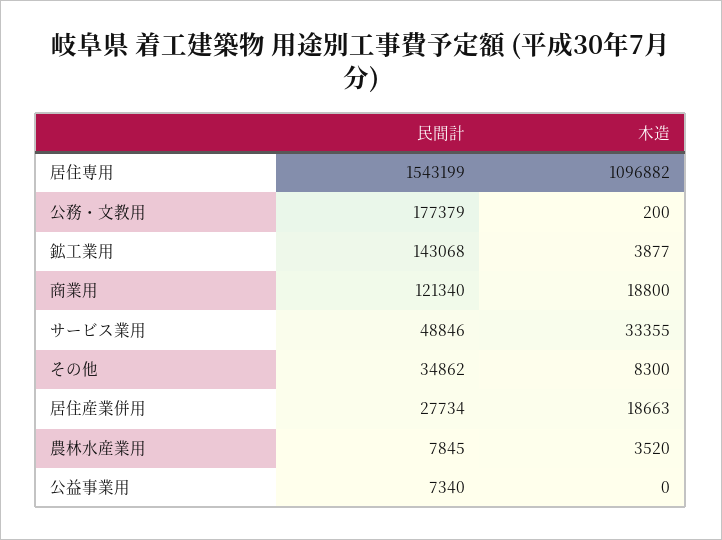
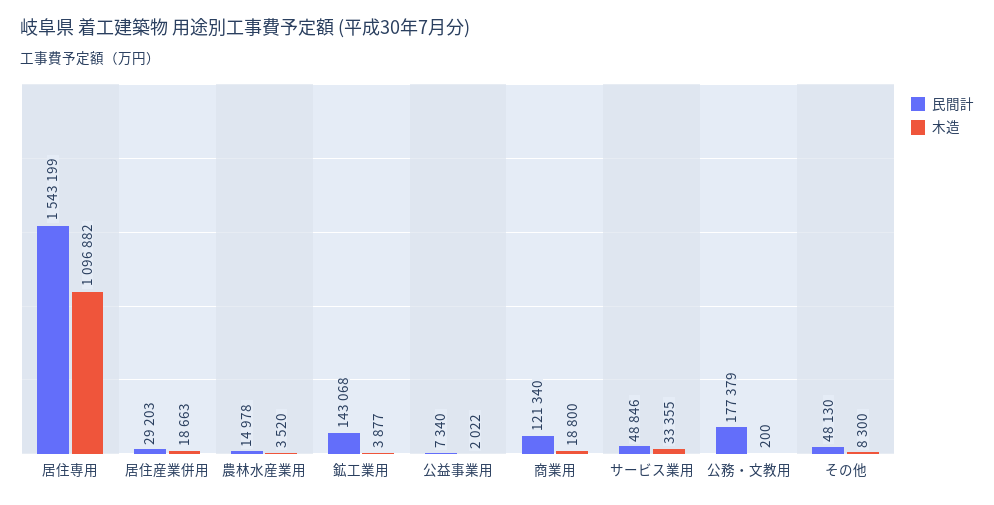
民間計, その他: 34862 -> 48130
民間計, 居住産業併用: 27734 -> 29203
民間計, 農林水産業用: 7845 -> 14978
木造, 公益事業用: 0 -> 2022

